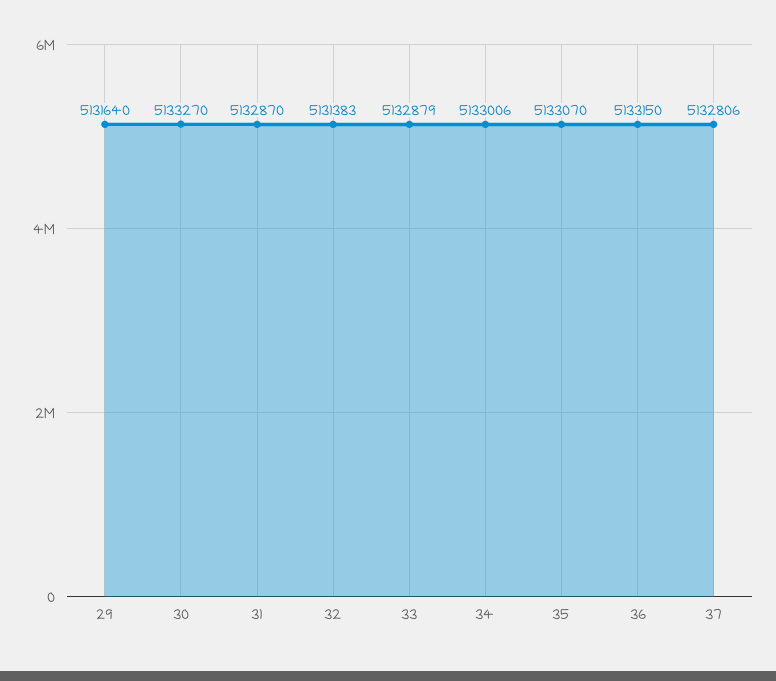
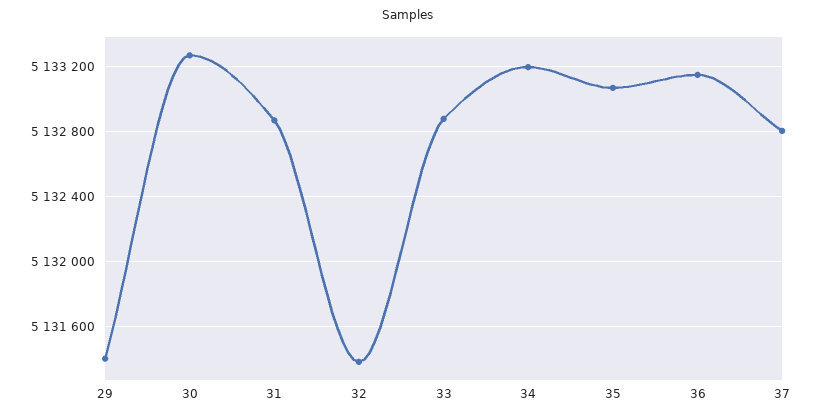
29: 5131640 -> 5131400
34: 5133006 -> 5133200

